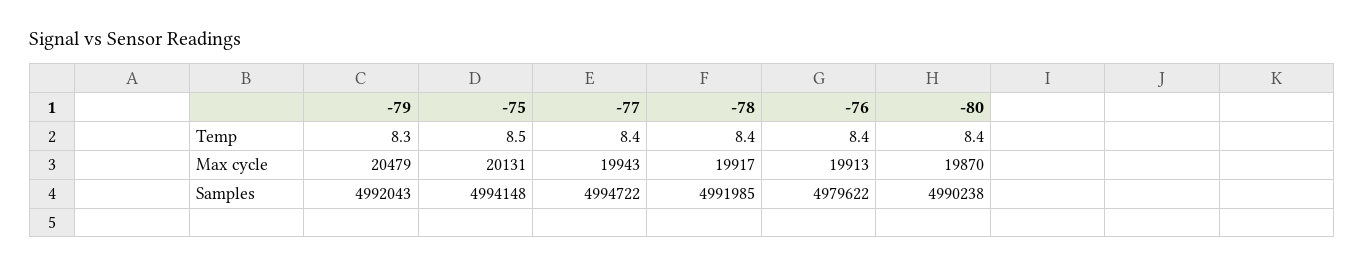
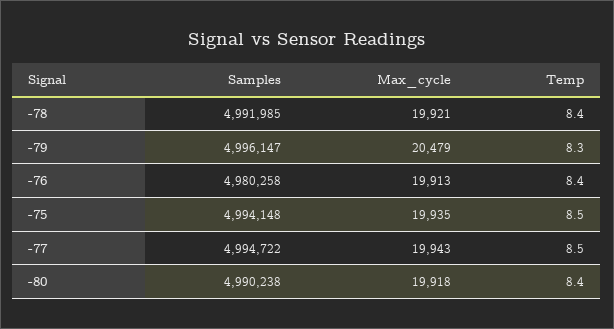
-77, Temp: 8.4 -> 8.5
-75, Max cycle: 20131 -> 19935
-78, Max cycle: 19917 -> 19921
-80, Max cycle: 19870 -> 19918
-79, Samples: 4992043 -> 4996147
-76, Samples: 4979622 -> 4980258

